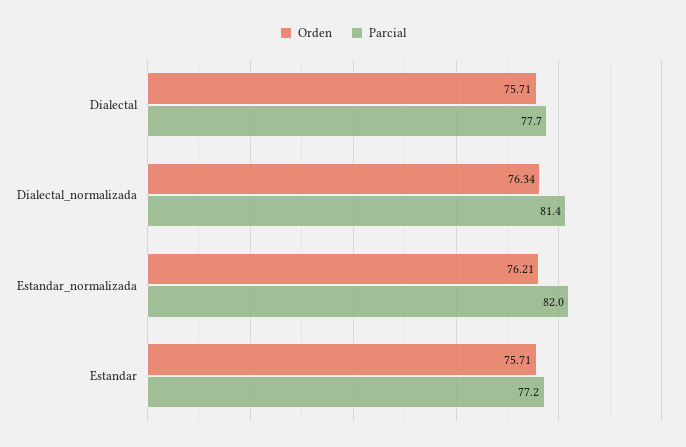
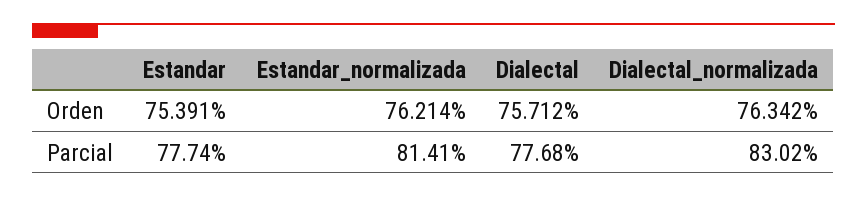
Parcial, Dialectal_normalizada: 81.4 -> 83.02
Parcial, Estandar_normalizada: 82 -> 81.41
Orden, Estandar: 75.71 -> 75.391
Parcial, Estandar: 77.2 -> 77.74

